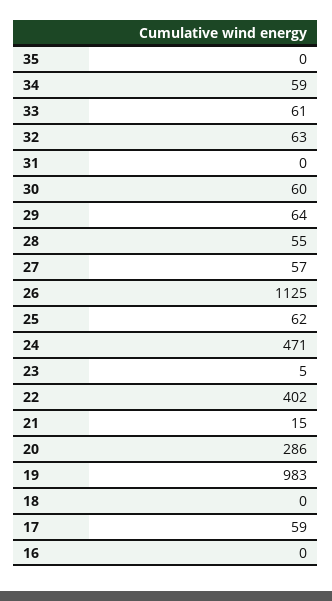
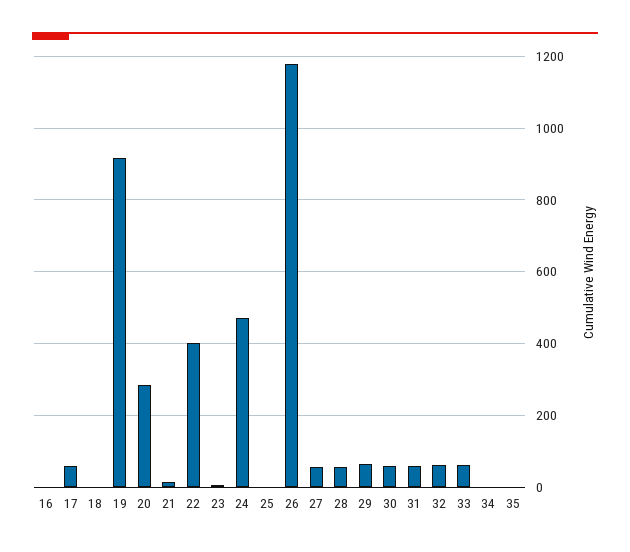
34: 59 -> 0
31: 0 -> 60
26: 1125 -> 1180
25: 62 -> 0
19: 983 -> 920

